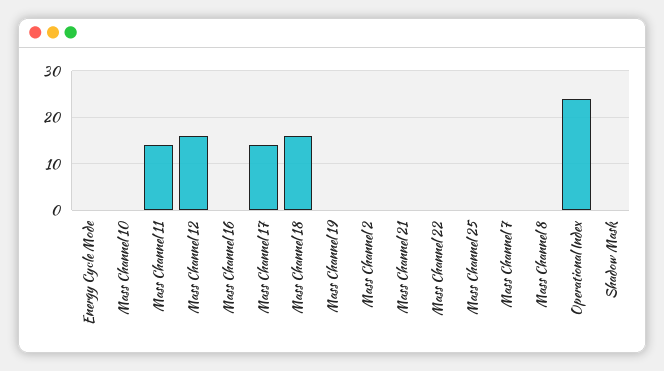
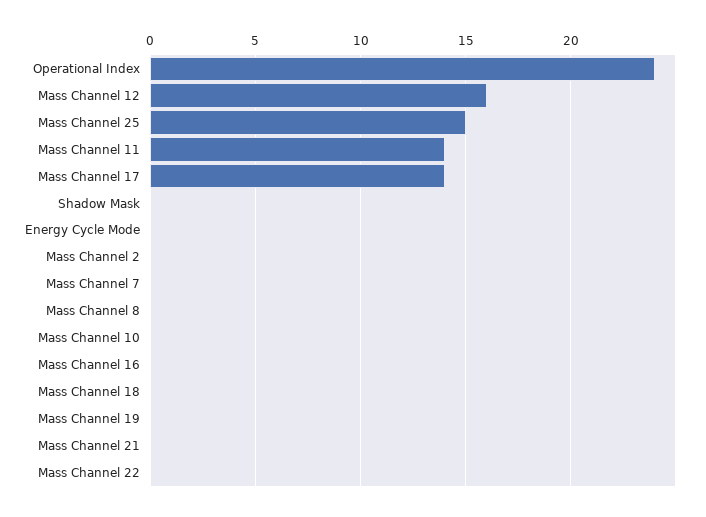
Mass Channel 18: 15 -> 0
Mass Channel 25: 0 -> 15

